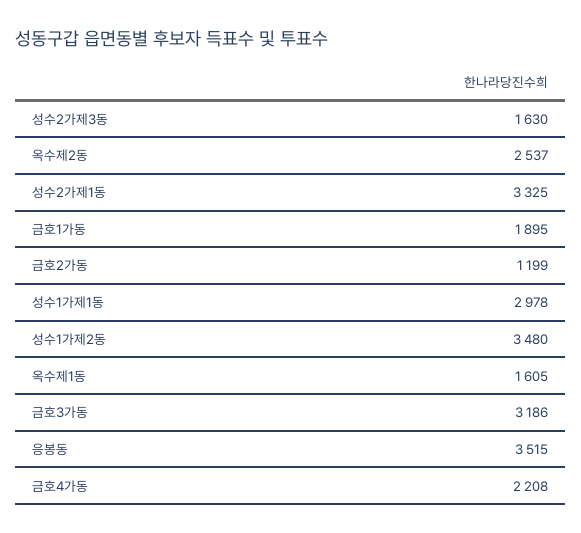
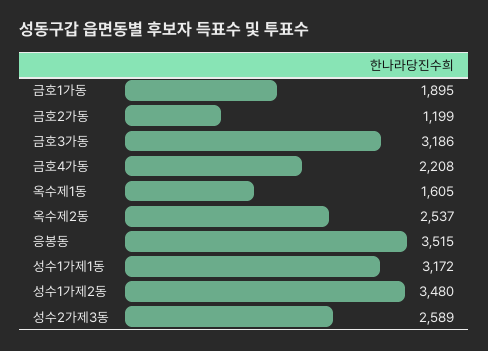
성수2가제3동: 1630 -> 2589
성수2가제1동: 3325 -> none
성수1가제1동: 2978 -> 3172

